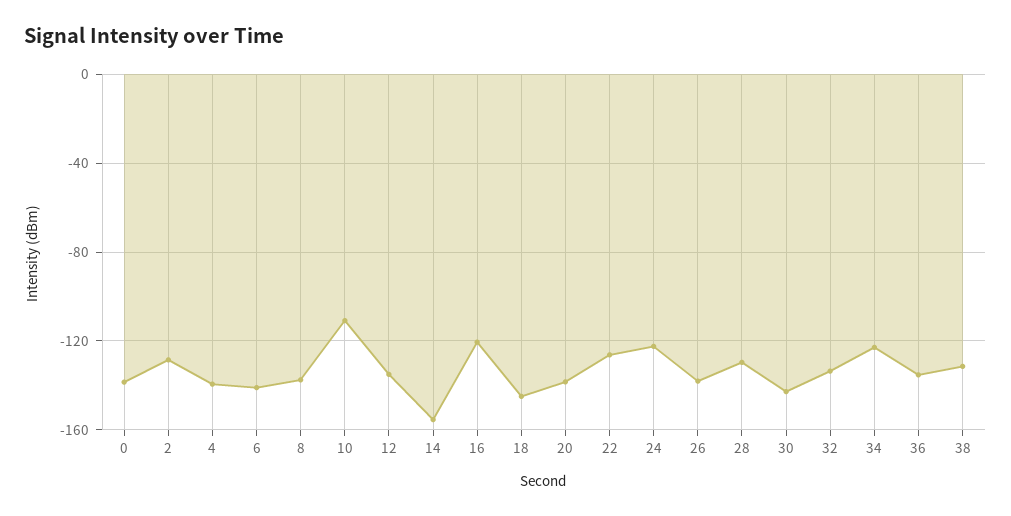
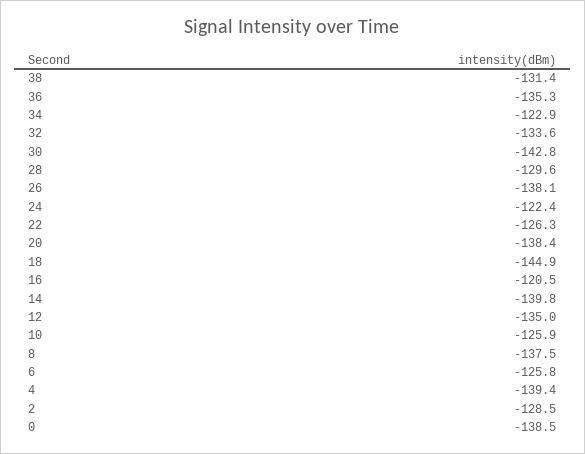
6: -140 -> -125.8
10: -110 -> -125.9
14: -155 -> -139.8

